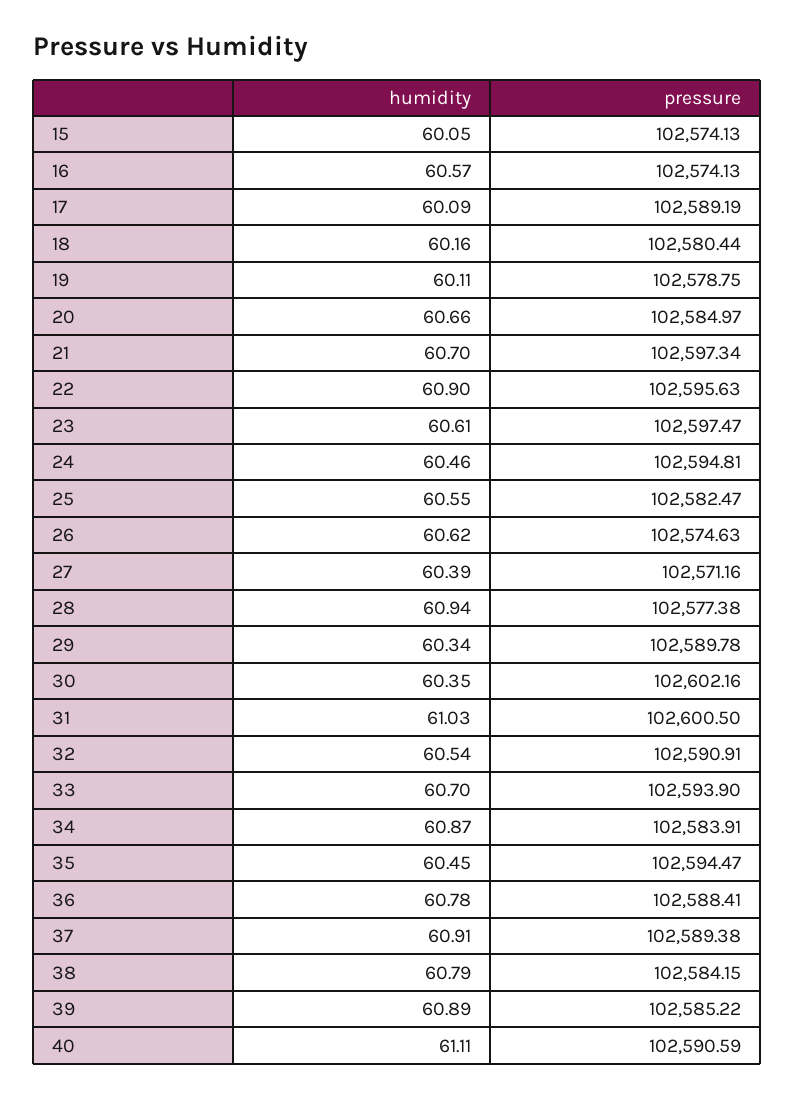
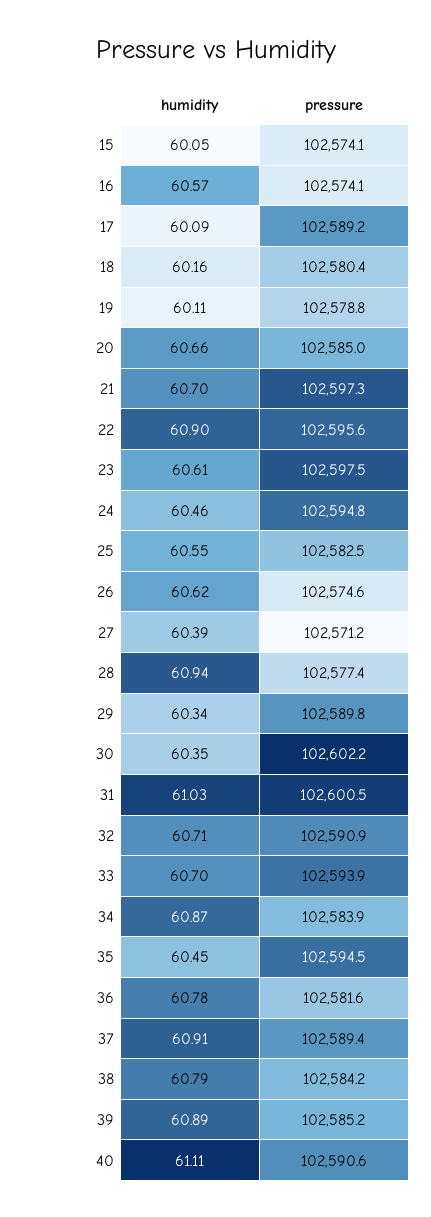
humidity, 32: 60.54 -> 60.71
pressure, 36: 102588.41 -> 102581.6

